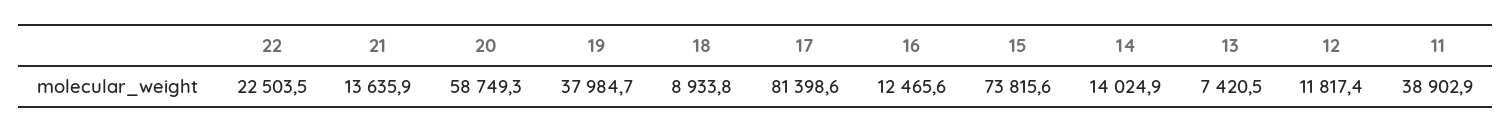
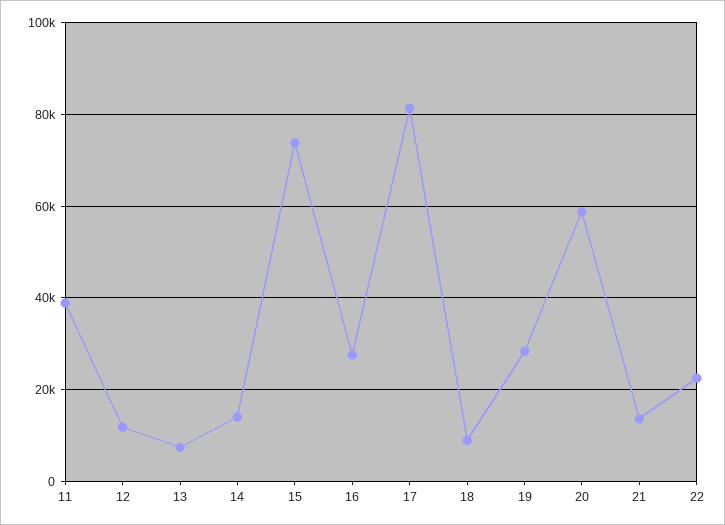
19: 37984.7 -> 28000
16: 12465.6 -> 28000

